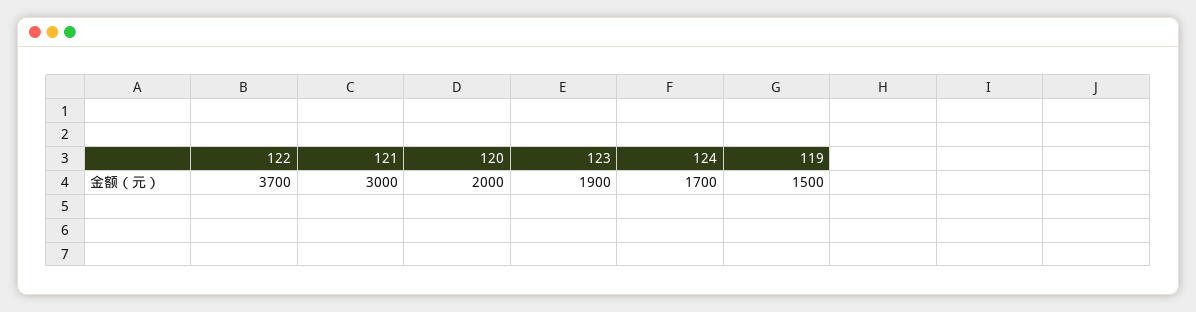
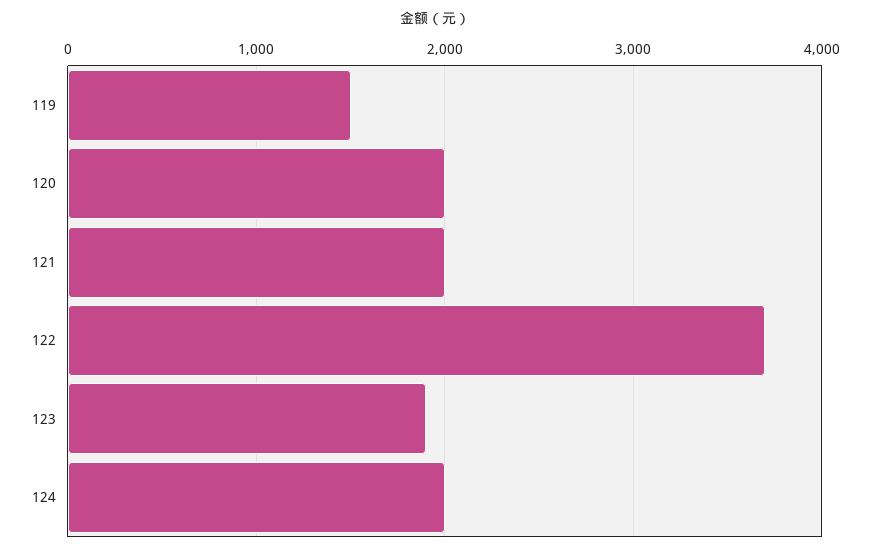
121: 3000 -> 2000
124: 1700 -> 2000

